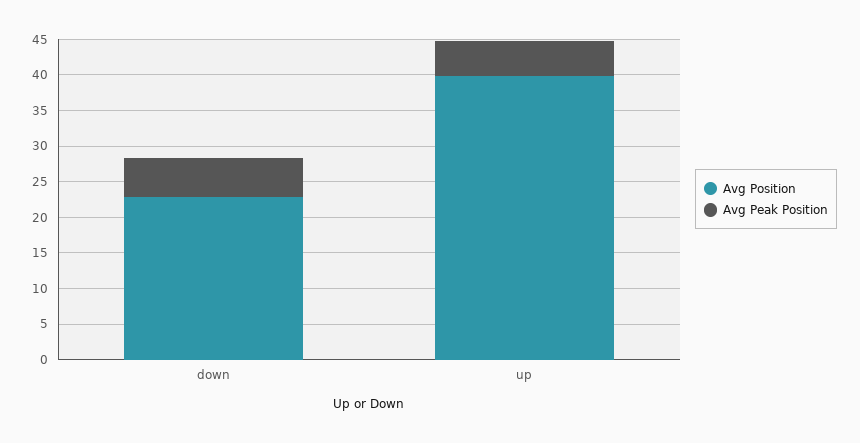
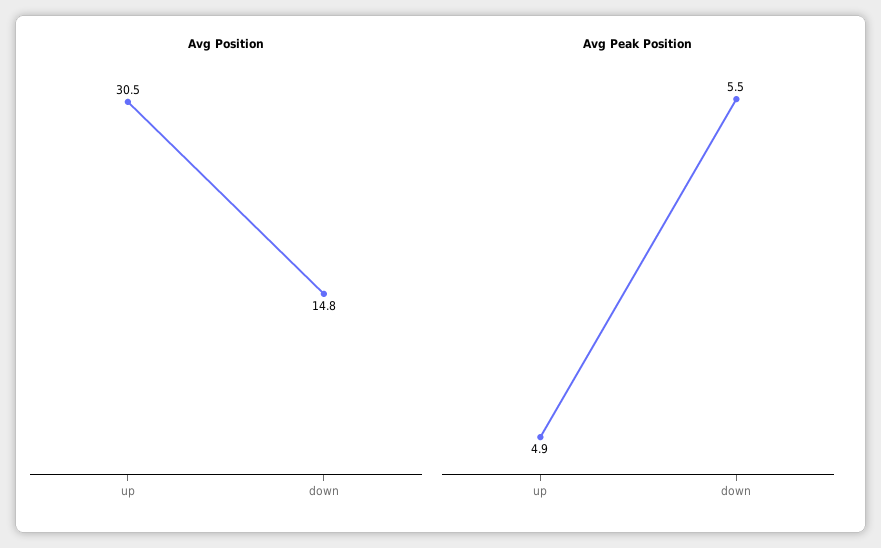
Avg Position, down: 22.5 -> 14.8
Avg Position, up: 40 -> 30.5

